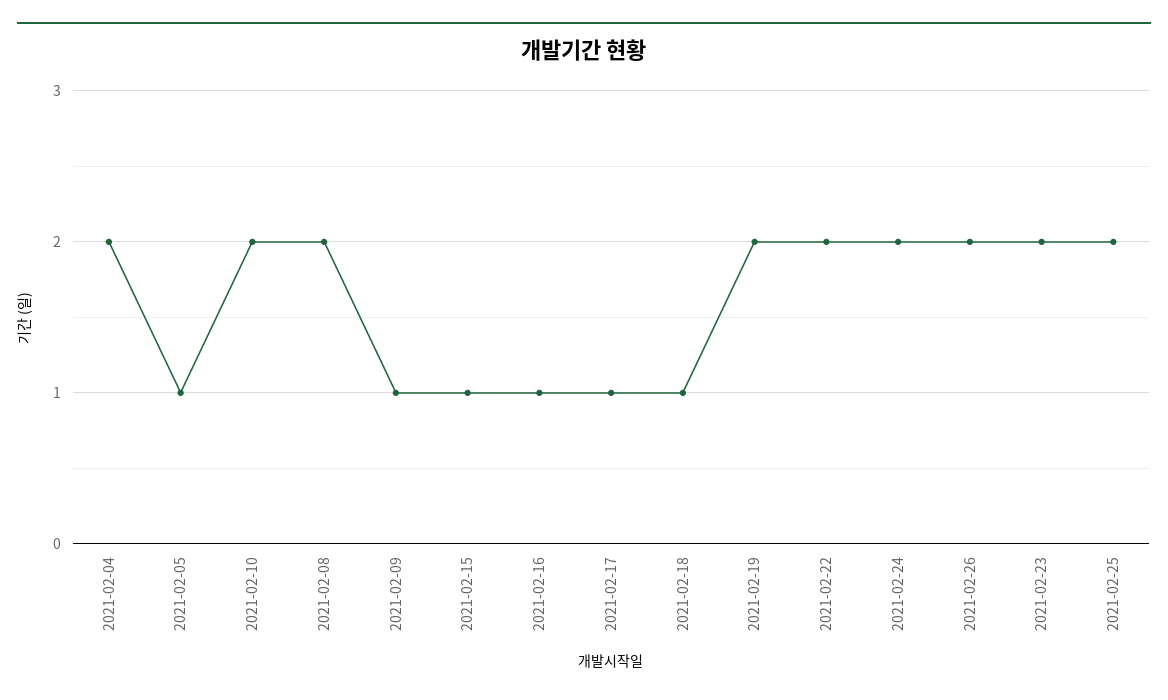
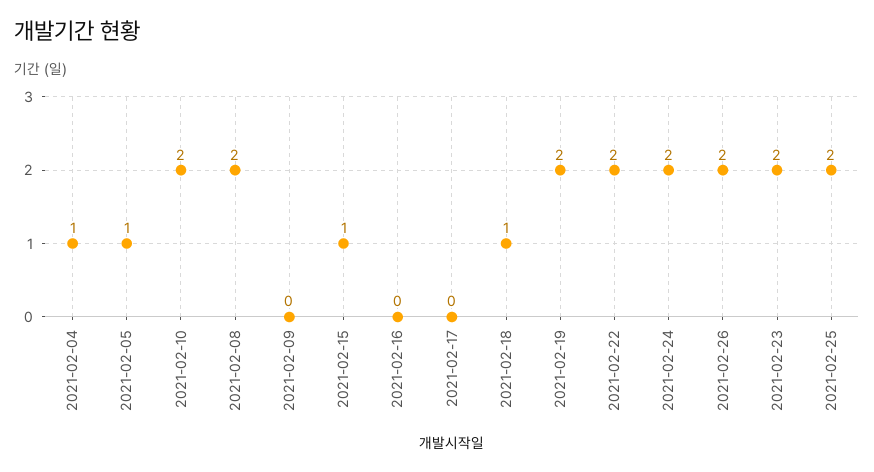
2021-02-04: 2 -> 1
2021-02-09: 1 -> 0
2021-02-16: 1 -> 0
2021-02-17: 1 -> 0

